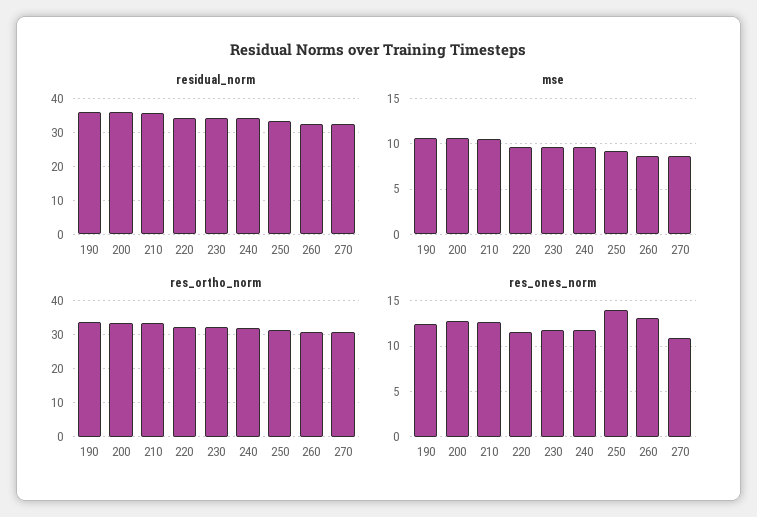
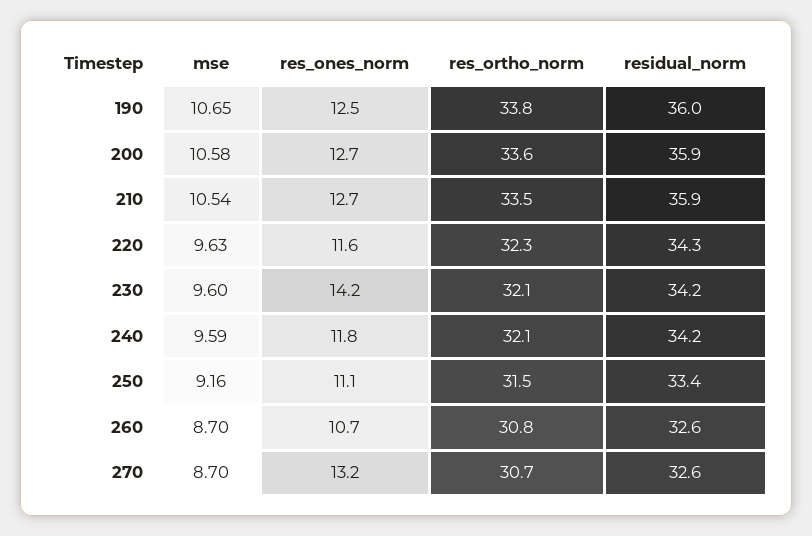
res_ones_norm, 230: 12 -> 14.2
res_ones_norm, 250: 14 -> 11.1
res_ones_norm, 260: 13 -> 10.7
res_ones_norm, 270: 11 -> 13.2

